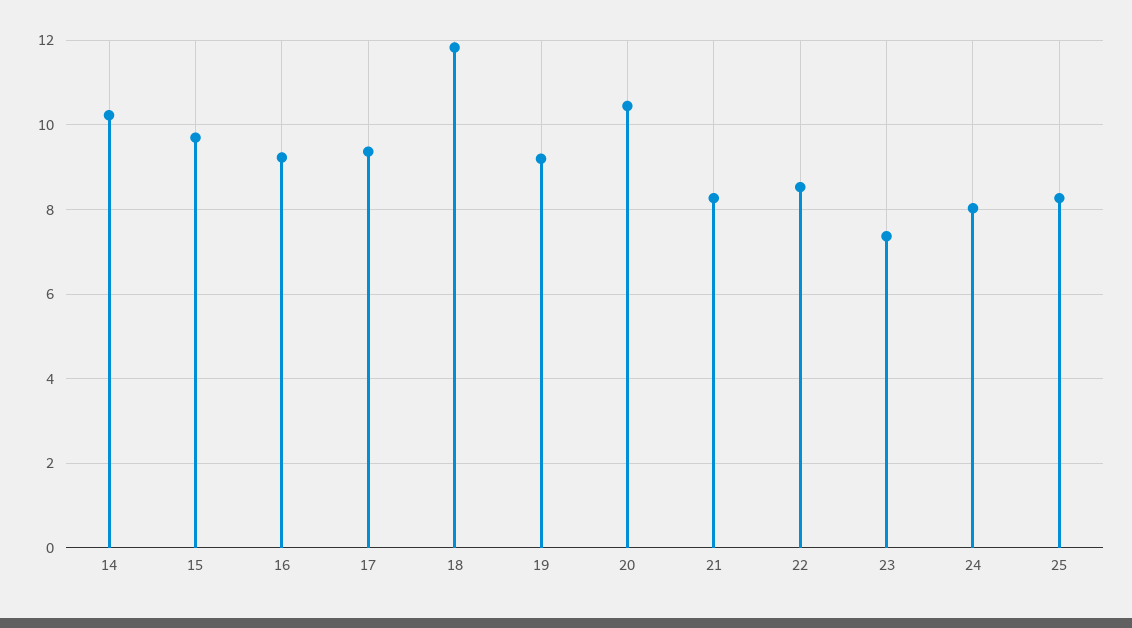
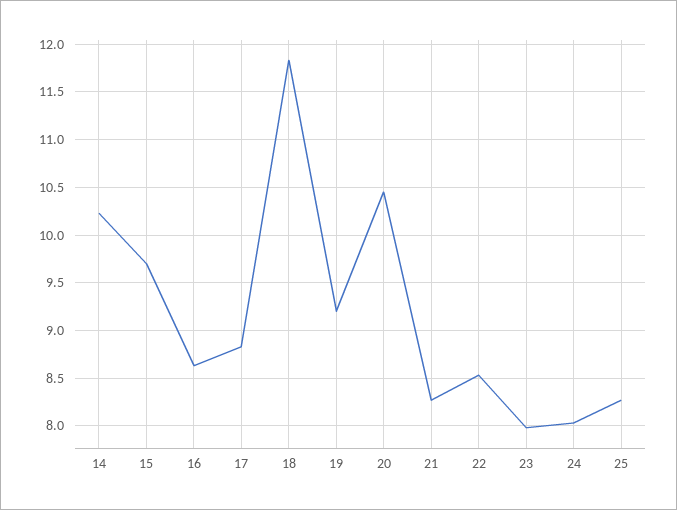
16: 9.2 -> 8.6
17: 9.4 -> 8.8
23: 7.4 -> 8

